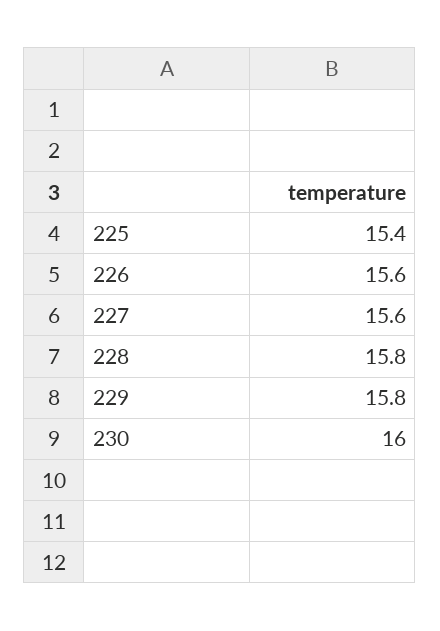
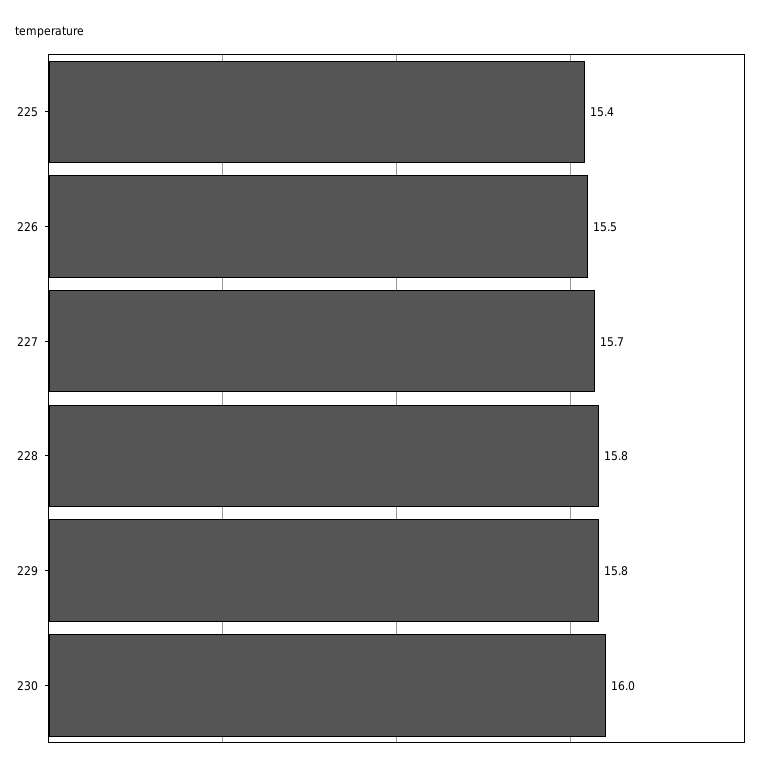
226: 15.6 -> 15.5
227: 15.6 -> 15.7

